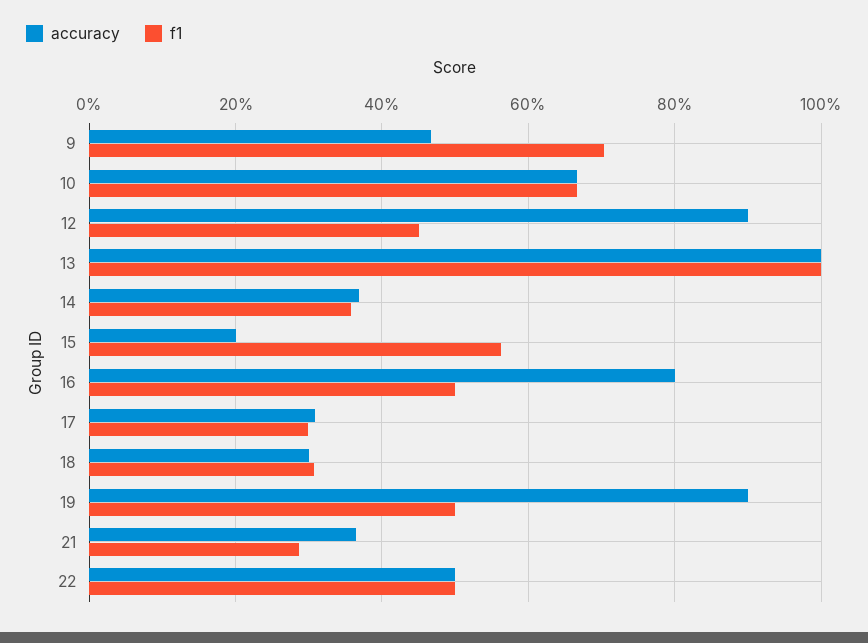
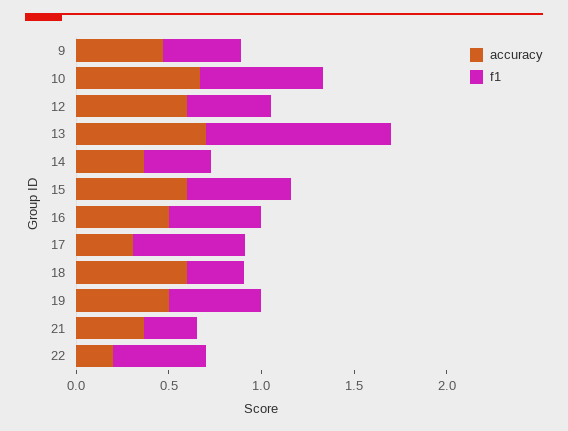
f1, 9: 0.7 -> 0.4
accuracy, 12: 0.9 -> 0.6
accuracy, 13: 1 -> 0.7
accuracy, 15: 0.2 -> 0.6
accuracy, 16: 0.8 -> 0.5
f1, 17: 0.3 -> 0.6
accuracy, 18: 0.3 -> 0.6
accuracy, 19: 0.9 -> 0.5
accuracy, 22: 0.5 -> 0.2

